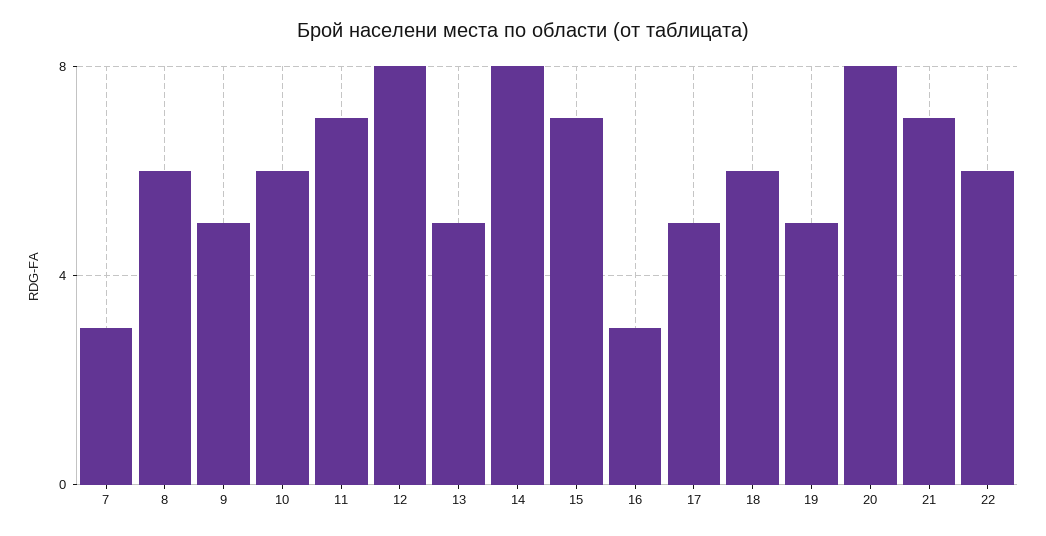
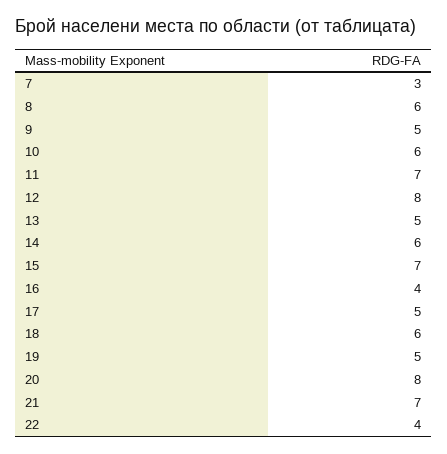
14: 8 -> 6
16: 3 -> 4
22: 6 -> 4

